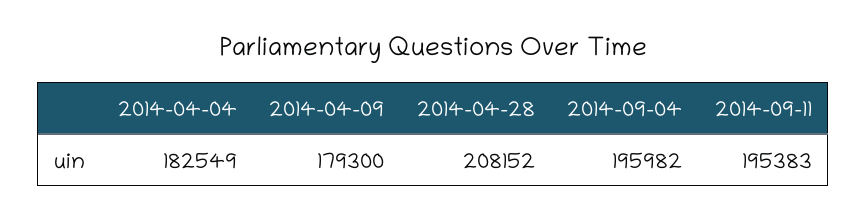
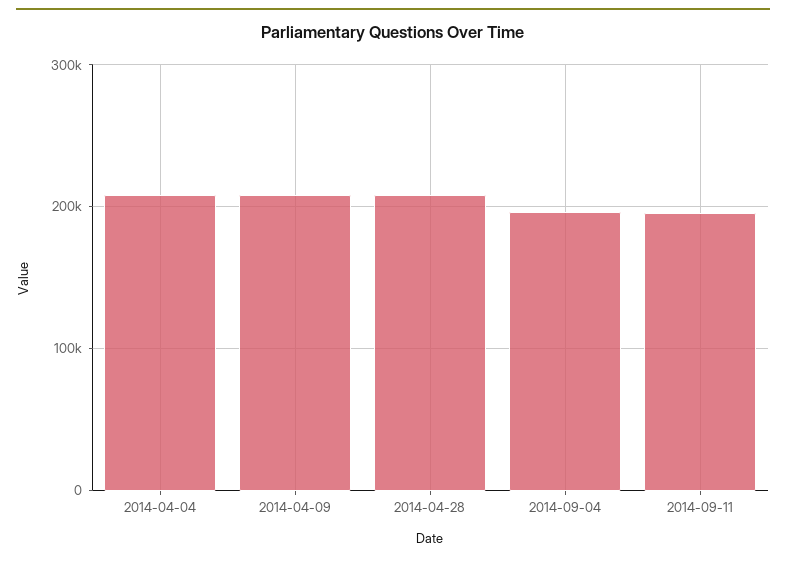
2014-04-04: 182549 -> 210000
2014-04-09: 179300 -> 210000

